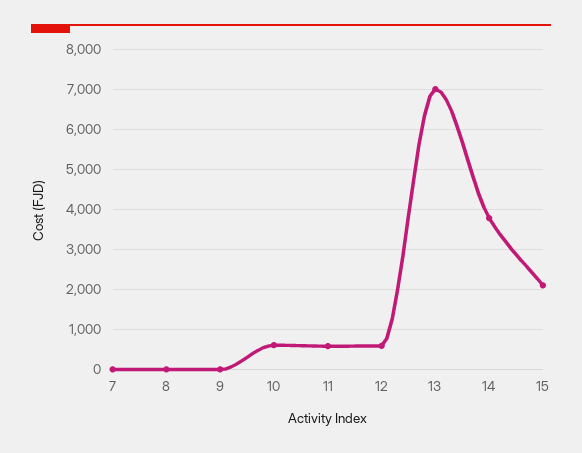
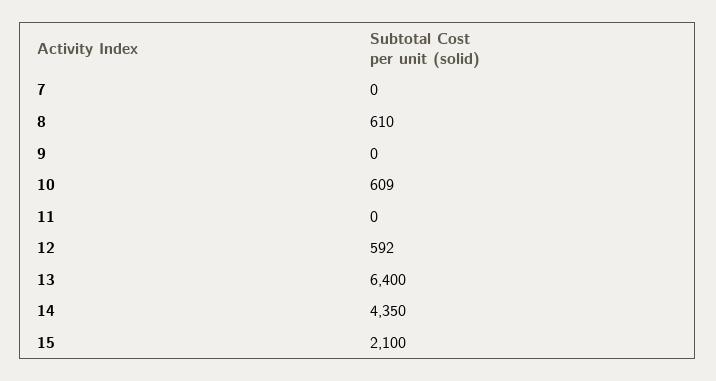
8: 0 -> 610
11: 600 -> 0
13: 7000 -> 6400
14: 3800 -> 4350

